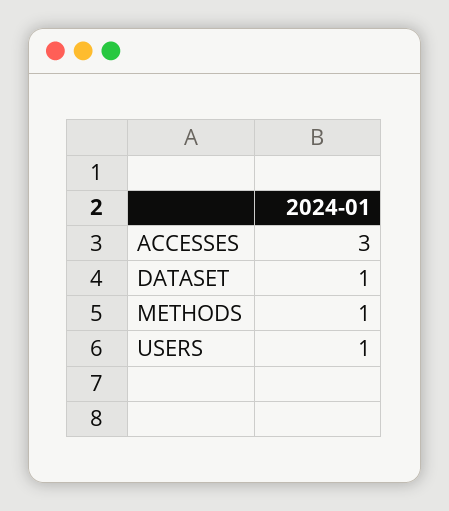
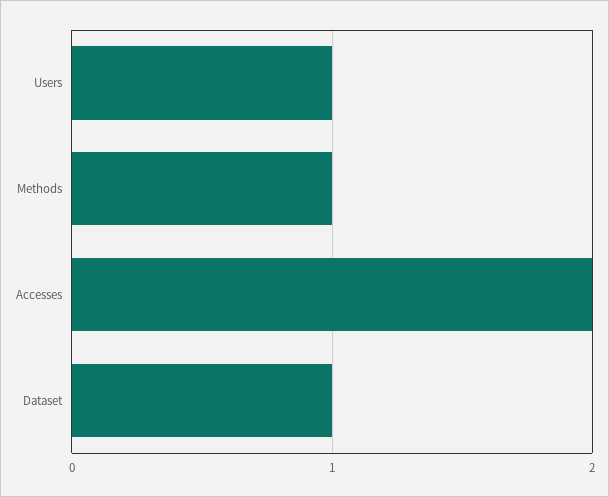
ACCESSES: 3 -> 2

